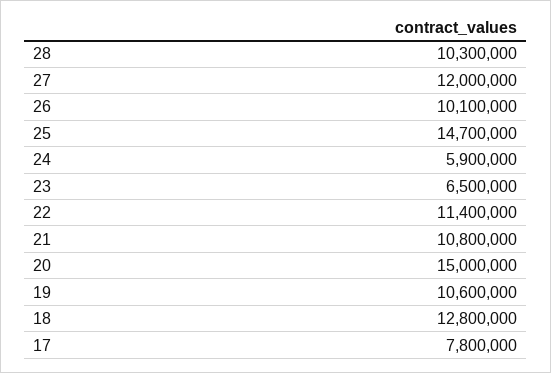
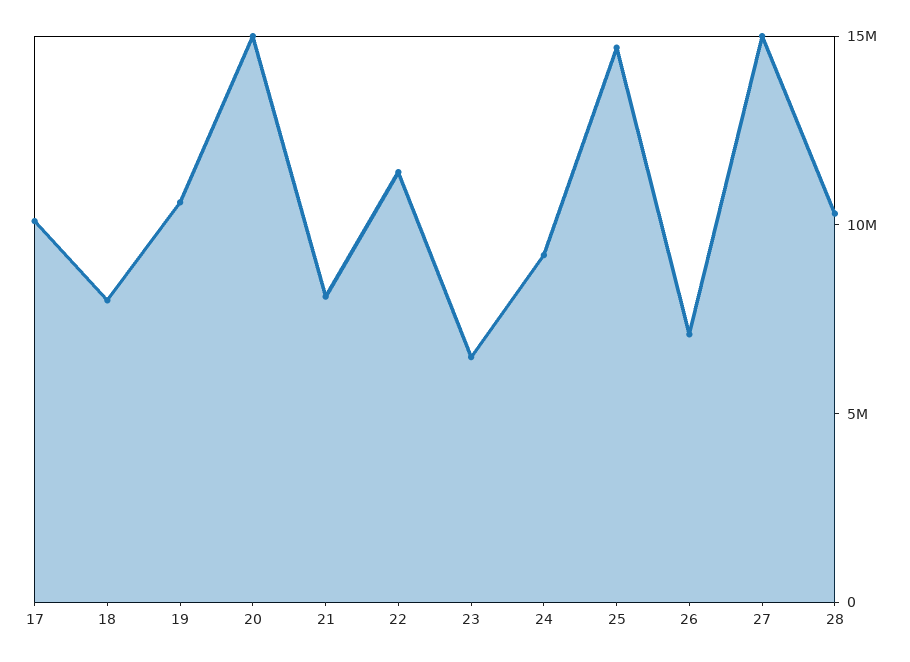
27: 12000000 -> 15000000
26: 10100000 -> 7000000
24: 5900000 -> 9000000
21: 10800000 -> 8000000
18: 12800000 -> 8000000
17: 7800000 -> 10000000

